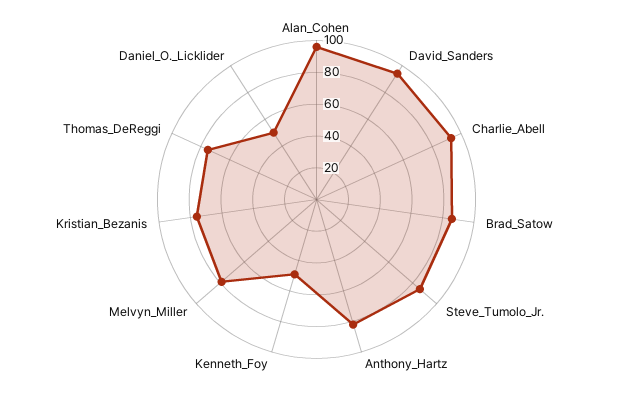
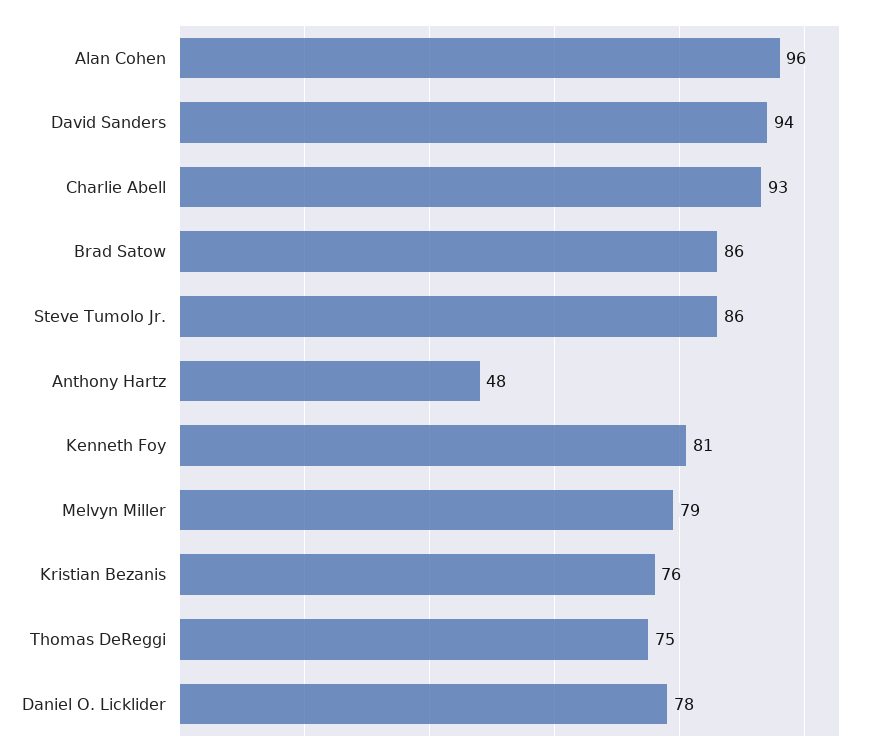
Anthony_Hartz: 80 -> 48
Kenneth_Foy: 50 -> 81
Daniel_O._Licklider: 50 -> 78

